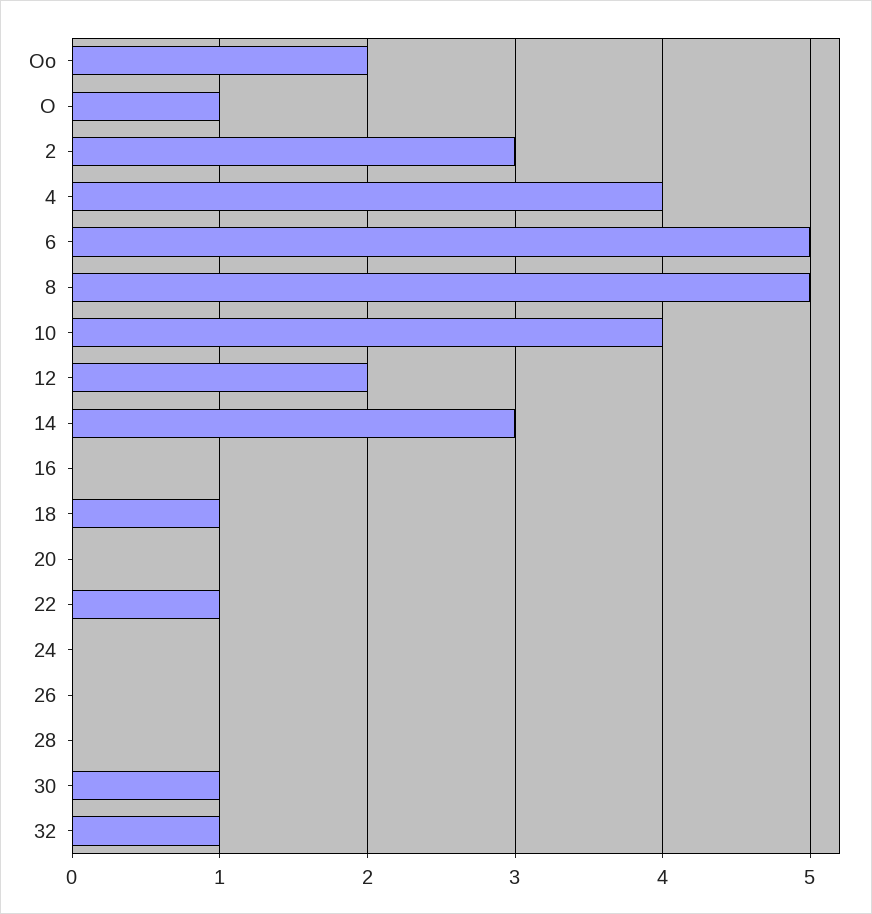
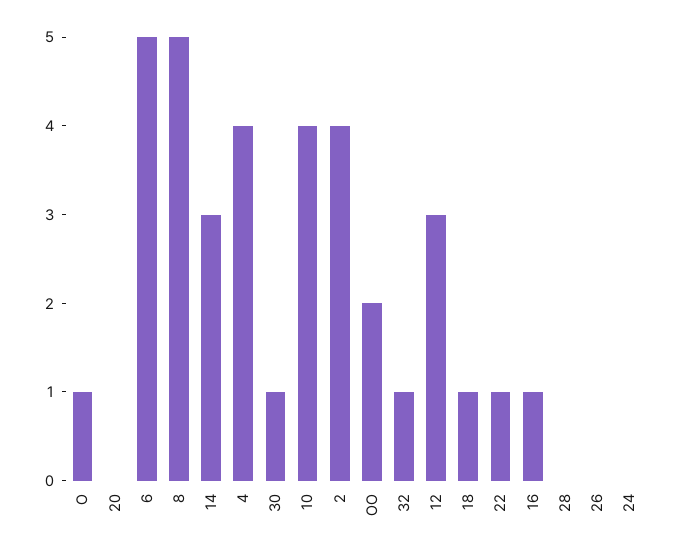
2: 3 -> 4
12: 2 -> 3
16: 0 -> 1

